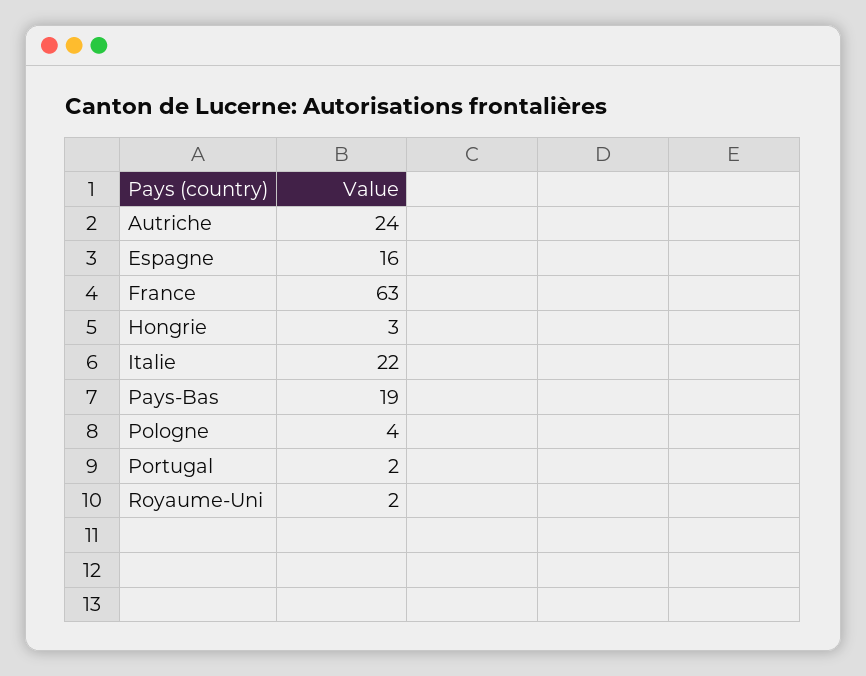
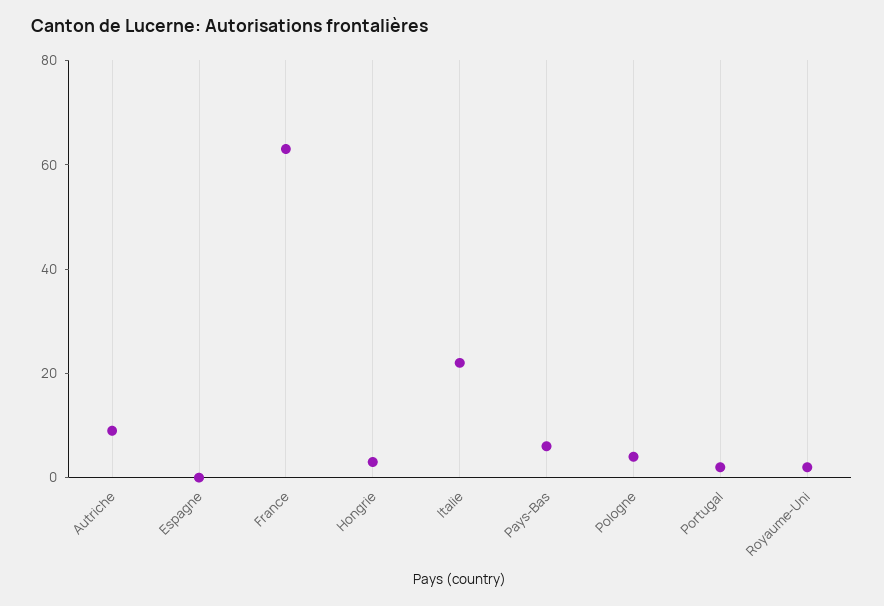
Autriche: 24 -> 10
Espagne: 16 -> 0
Pays-Bas: 19 -> 5

